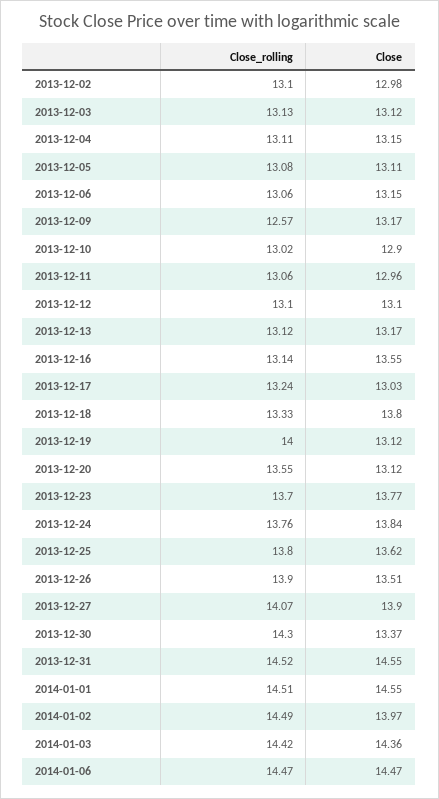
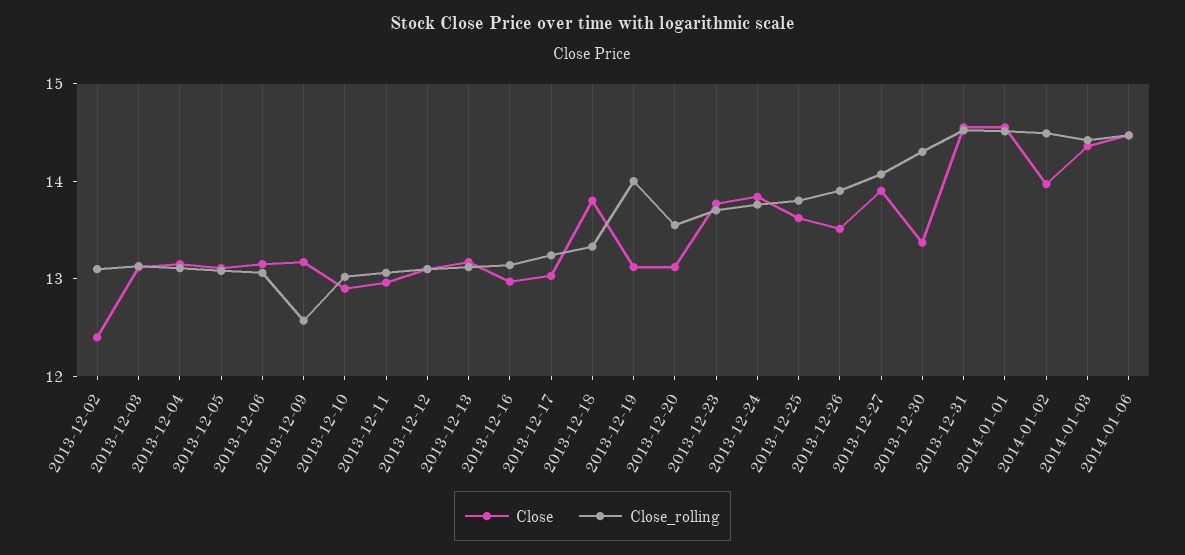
Close, 2013-12-02: 12.98 -> 12.4
Close, 2013-12-16: 13.55 -> 13

